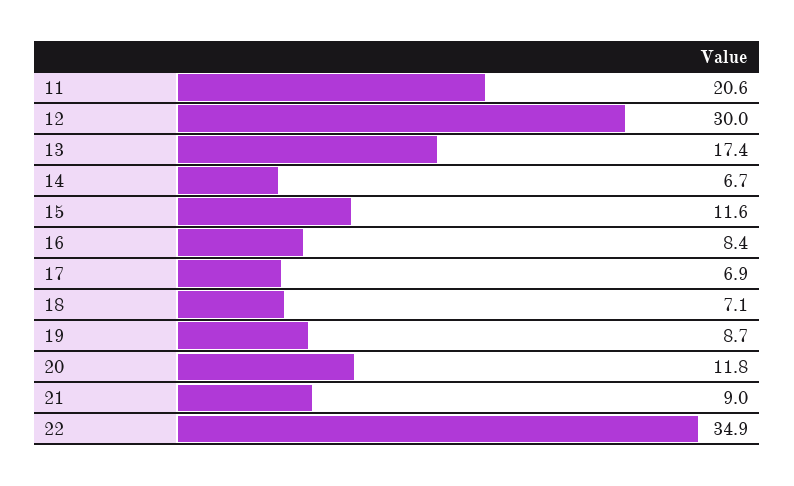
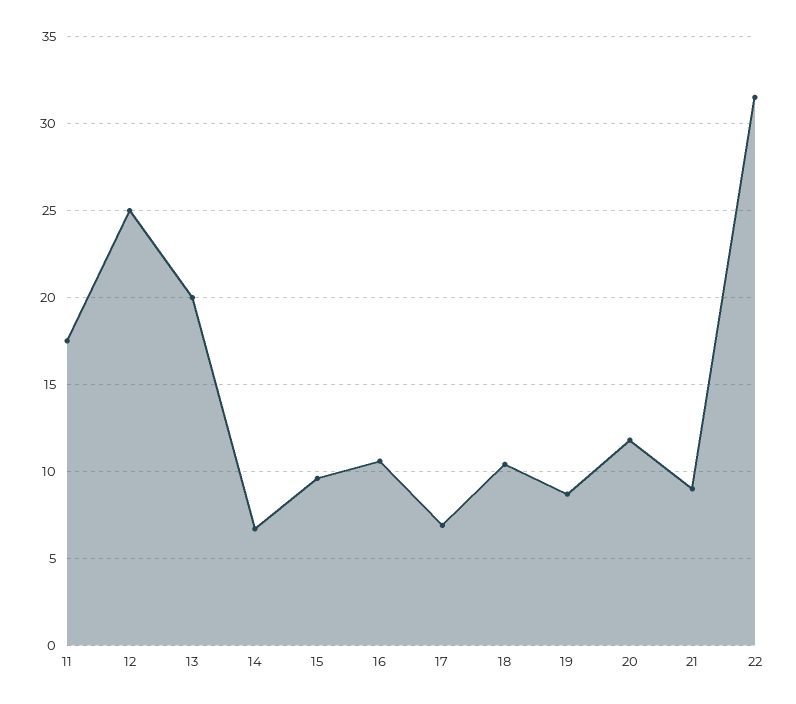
11: 20.6 -> 17.5
12: 30 -> 25
13: 17.4 -> 20
15: 11.6 -> 9.5
16: 8.4 -> 10.5
18: 7.1 -> 10.5
22: 34.9 -> 31.5

